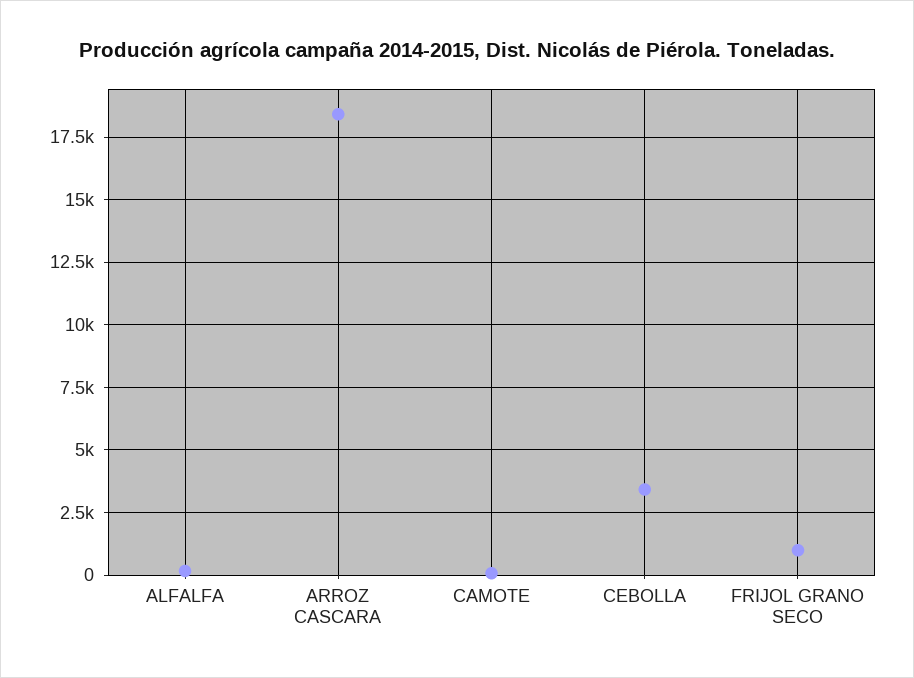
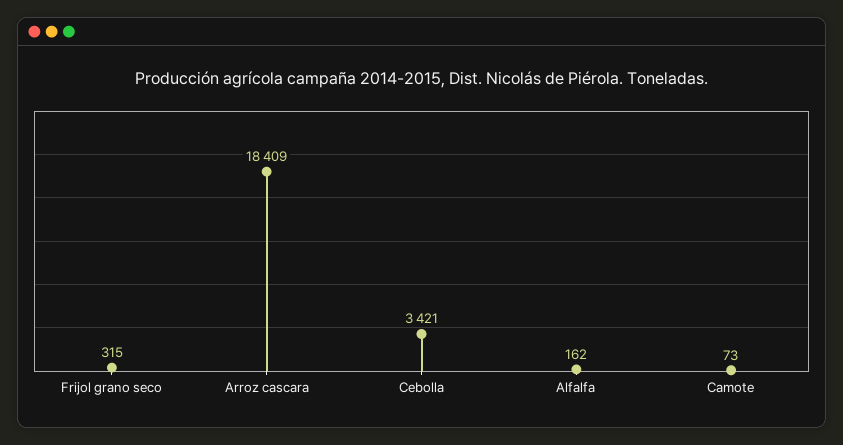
FRIJOL GRANO SECO: 1000 -> 315

